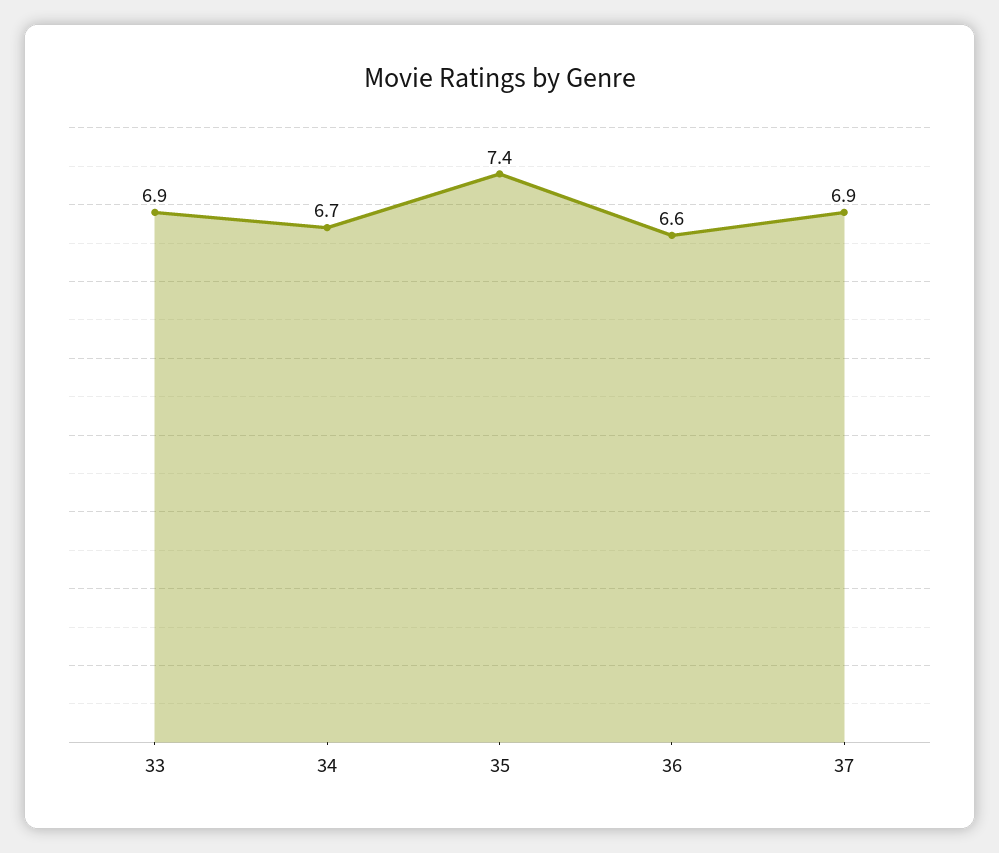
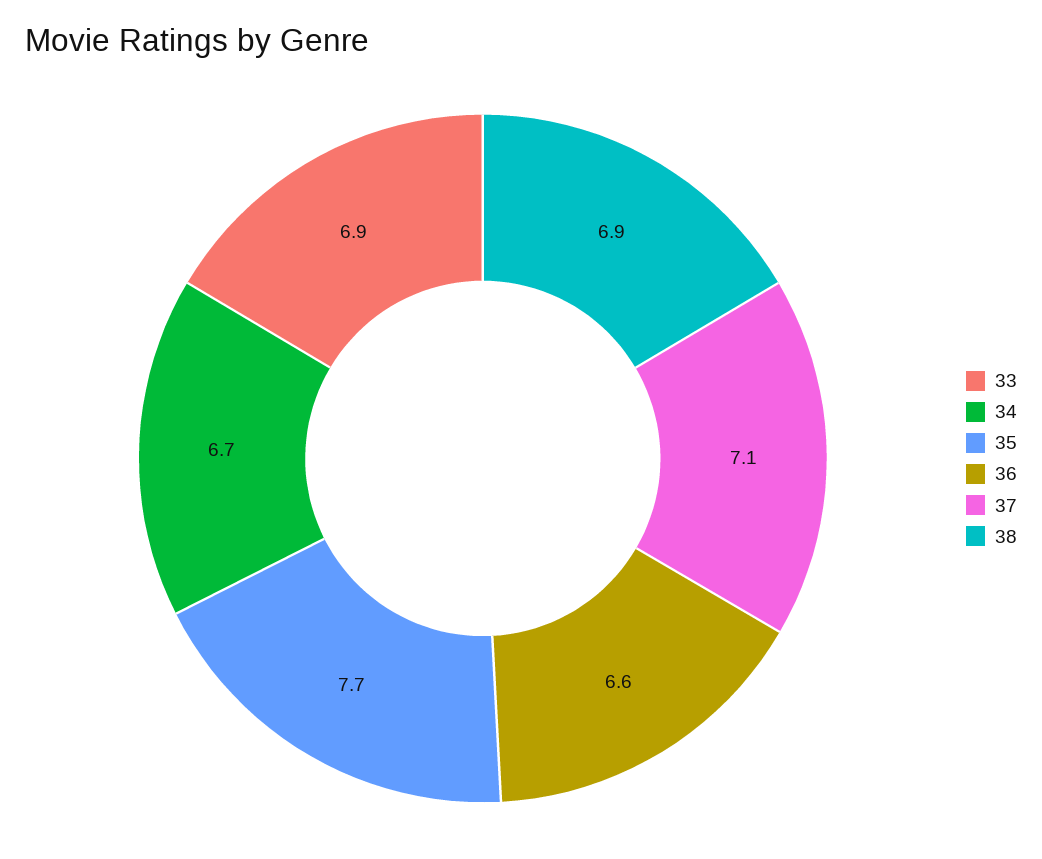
35: 7.4 -> 7.7
37: 6.9 -> 7.1
38: none -> 6.9

